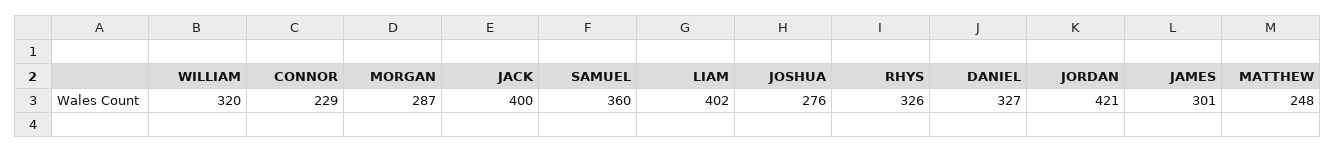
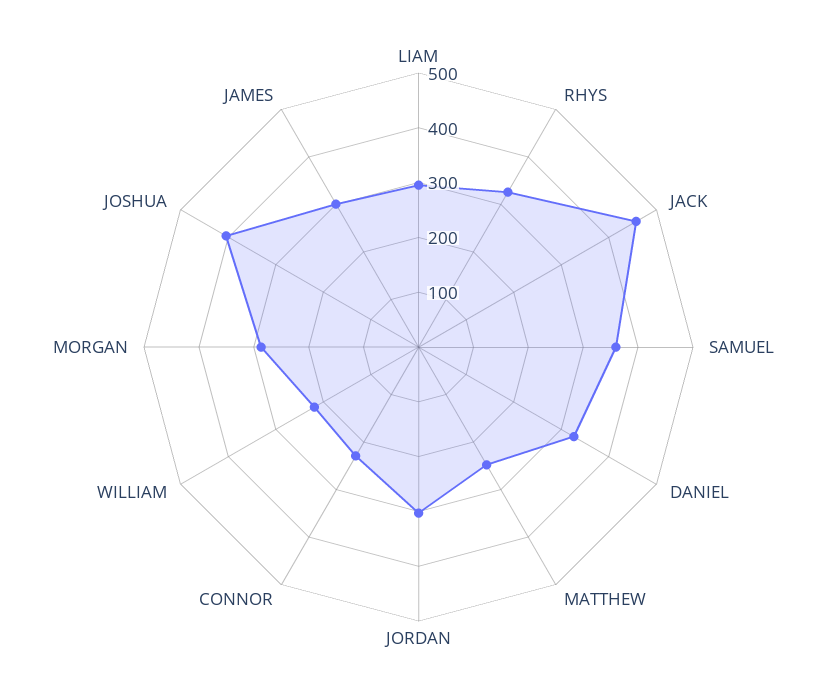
WILLIAM: 320 -> 220
JACK: 400 -> 460
LIAM: 402 -> 300
JOSHUA: 276 -> 400
JORDAN: 421 -> 300

